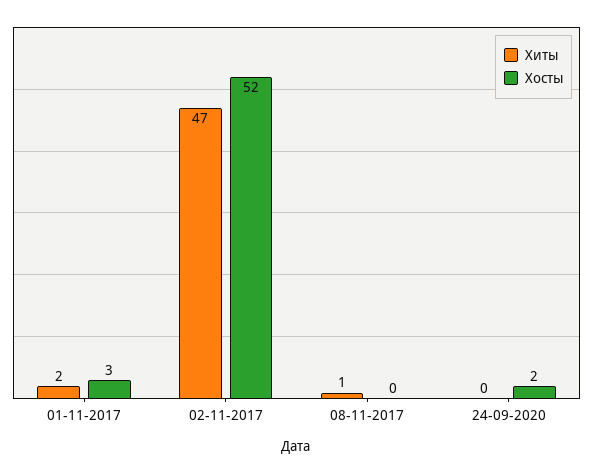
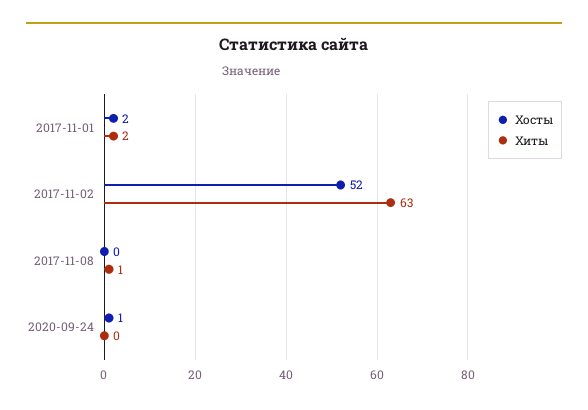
Хосты, 01-11-2017: 3 -> 2
Хиты, 02-11-2017: 47 -> 63
Хосты, 24-09-2020: 2 -> 1

